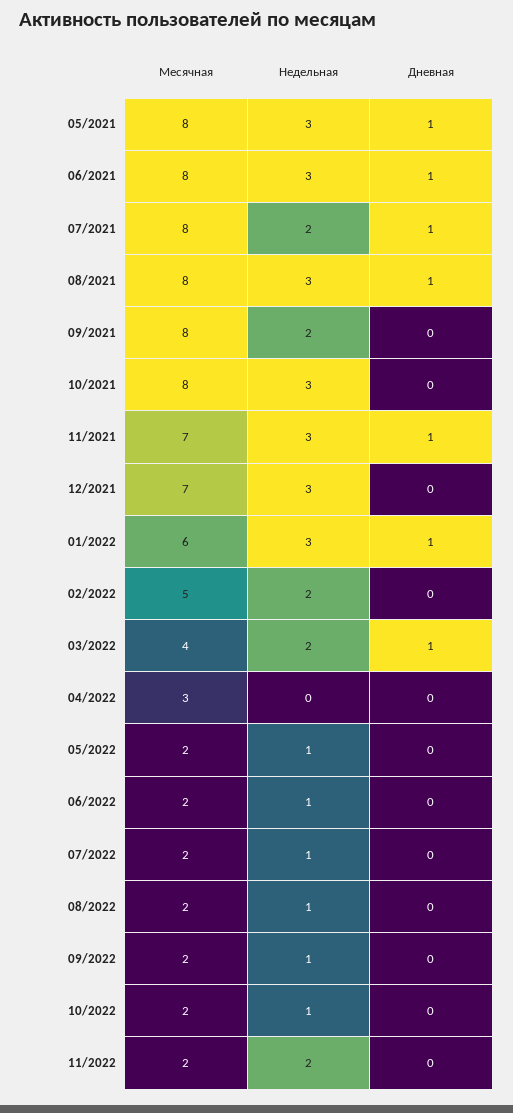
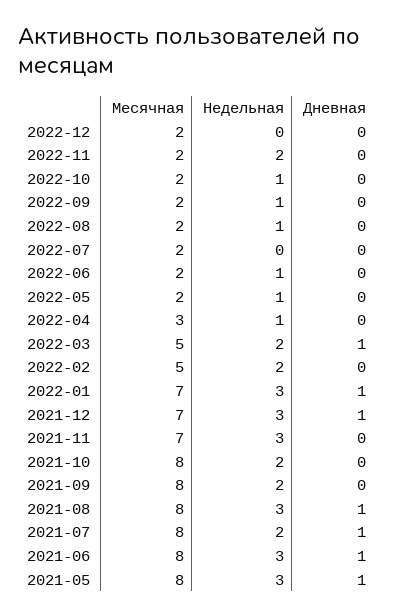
Недельная, 10/2021: 3 -> 2
Дневная, 11/2021: 1 -> 0
Дневная, 12/2021: 0 -> 1
Месячная, 01/2022: 6 -> 7
Месячная, 03/2022: 4 -> 5
Недельная, 04/2022: 0 -> 1
Недельная, 07/2022: 1 -> 0
Месячная, 2022-12: none -> 2
Недельная, 2022-12: none -> 0
Дневная, 2022-12: none -> 0

